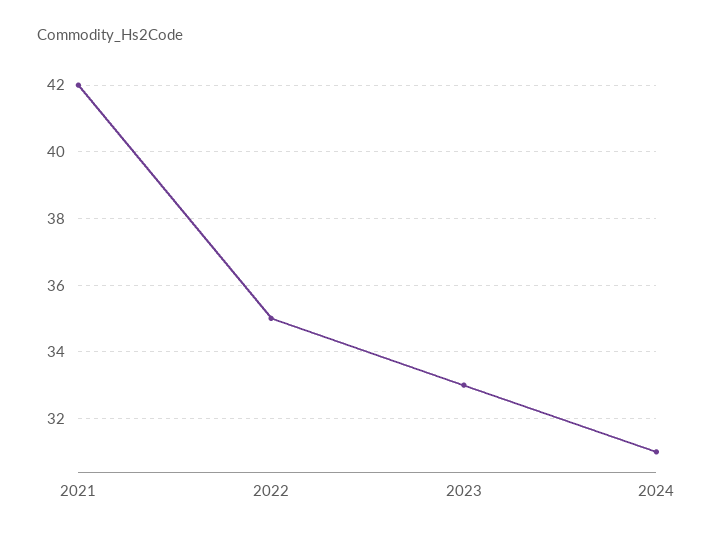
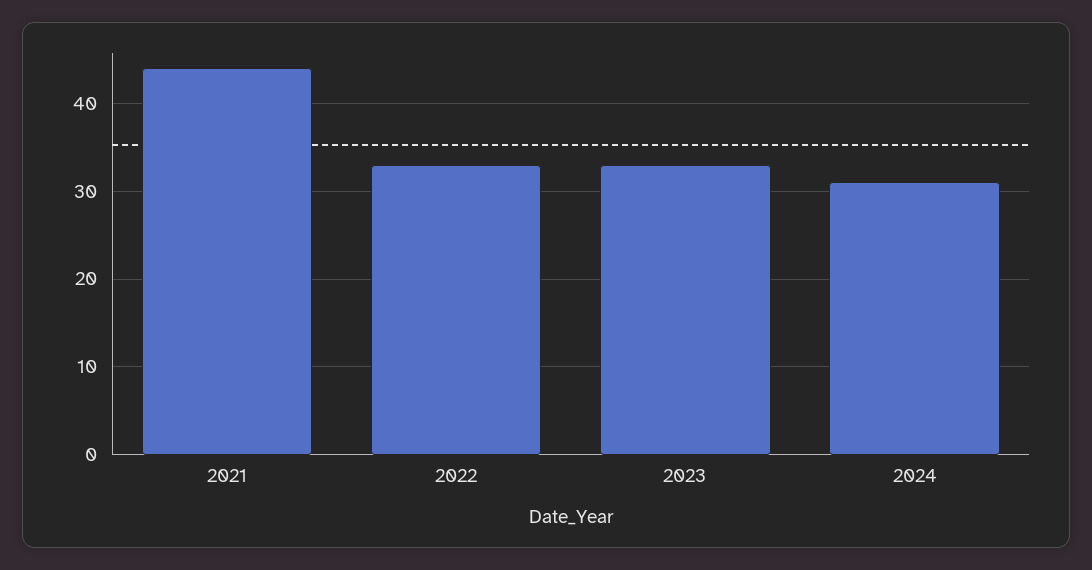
2021: 42 -> 44
2022: 35 -> 33

